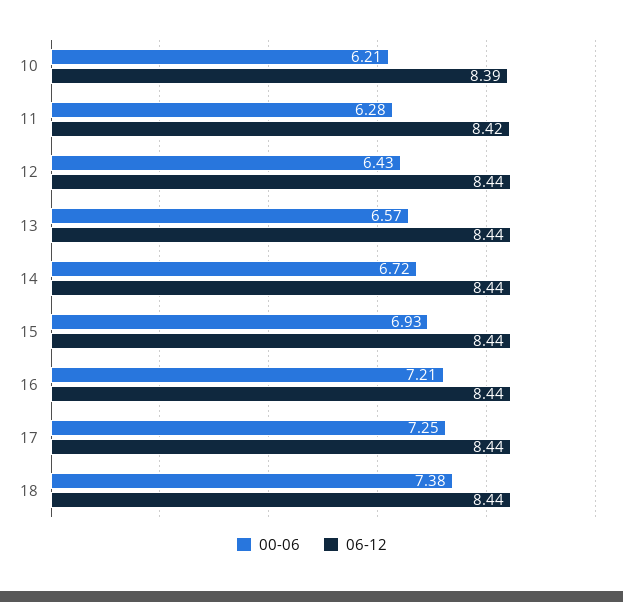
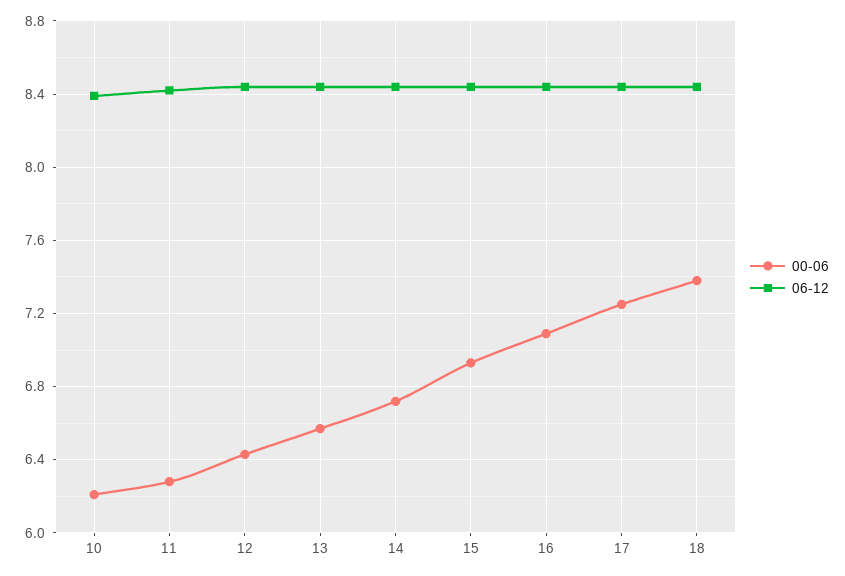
00-06, 16: 7.21 -> 7.1

